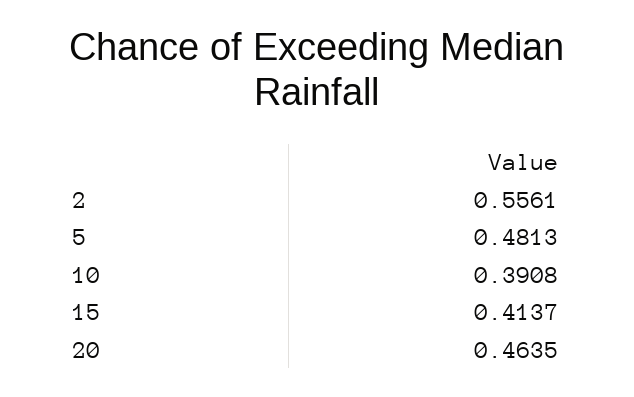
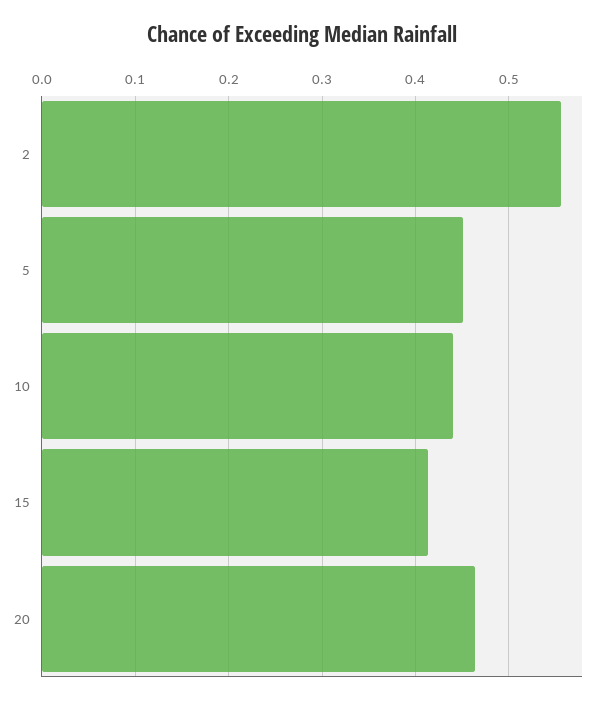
5: 0.4813 -> 0.45
10: 0.3908 -> 0.44

